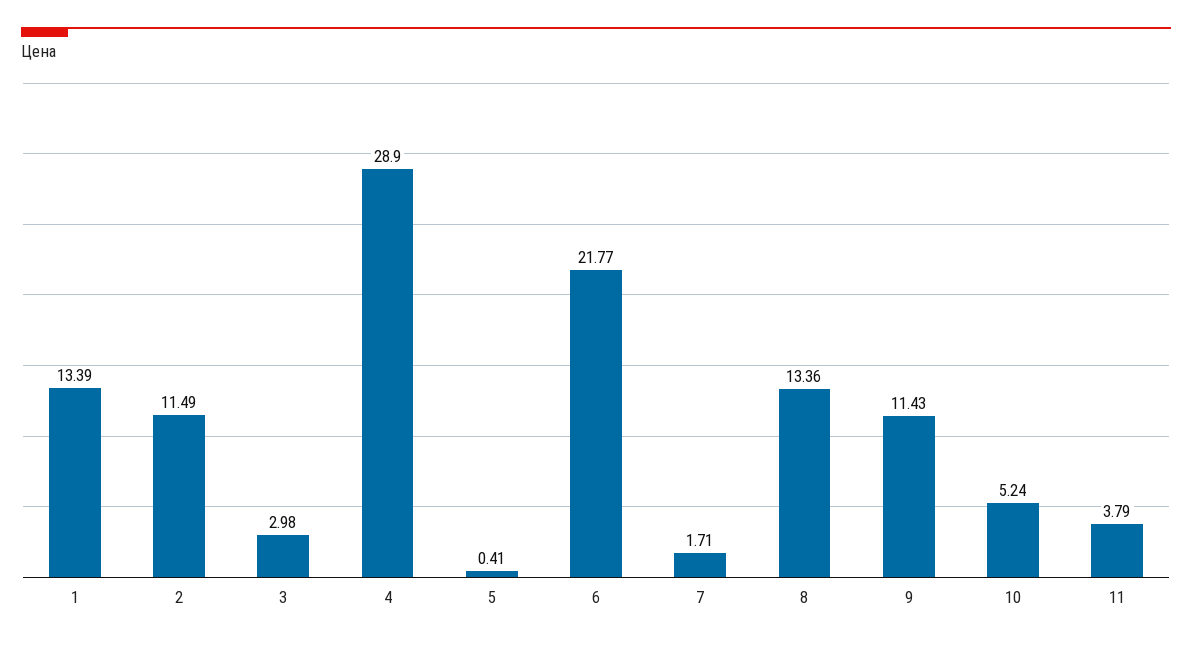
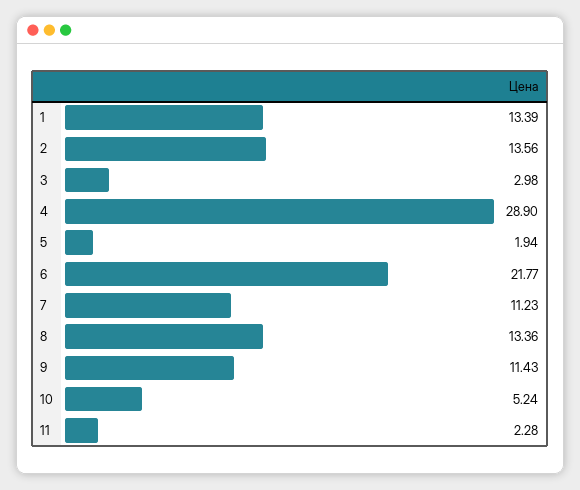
2: 11.49 -> 13.56
5: 0.41 -> 1.94
7: 1.71 -> 11.23
11: 3.79 -> 2.28

